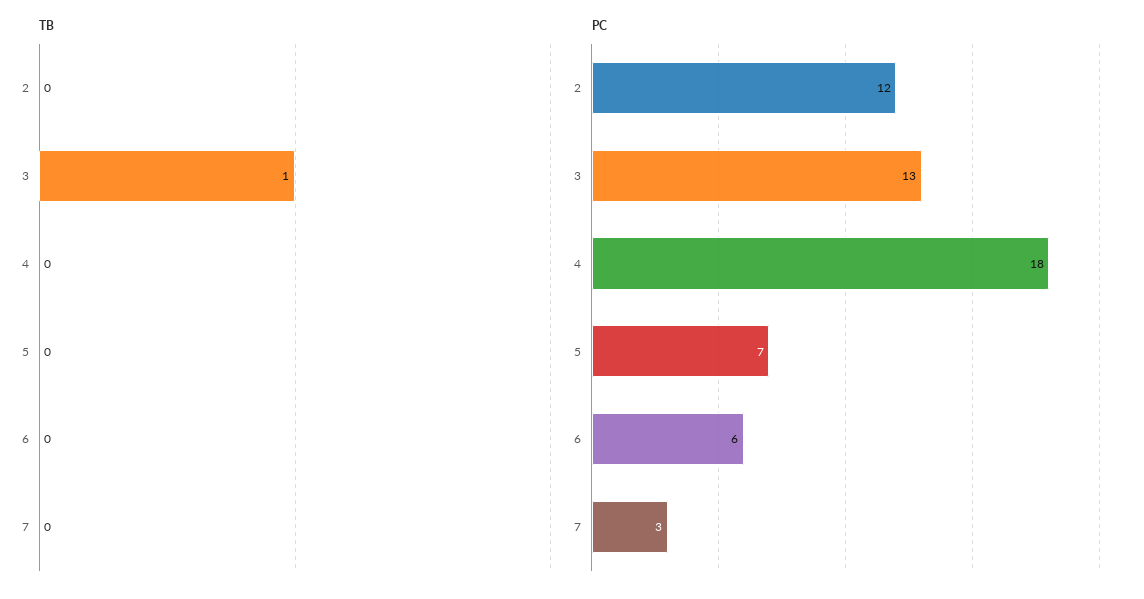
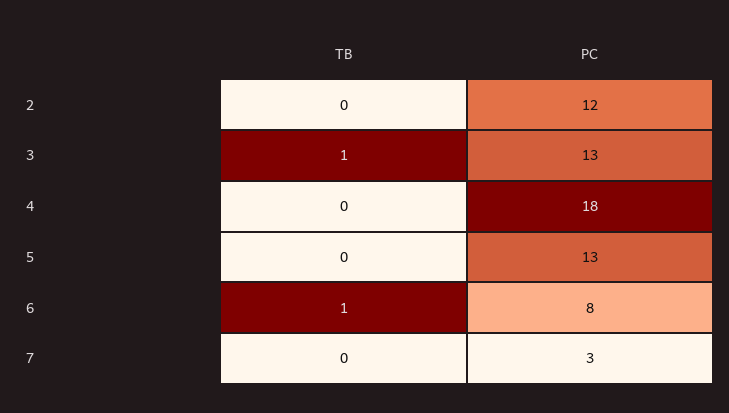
TB, 6: 0 -> 1
PC, 5: 7 -> 13
PC, 6: 6 -> 8

